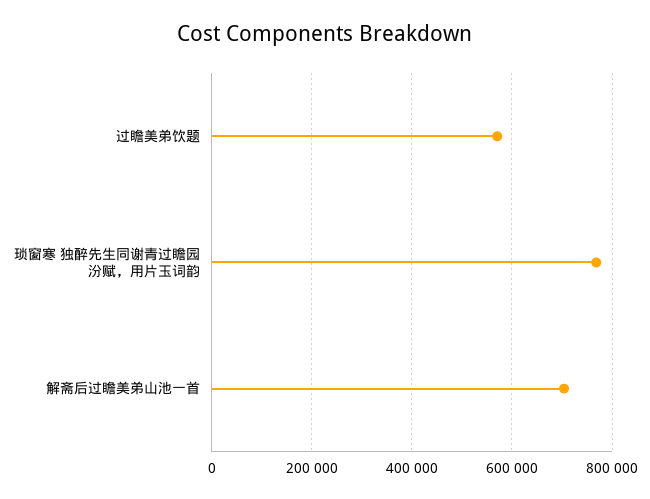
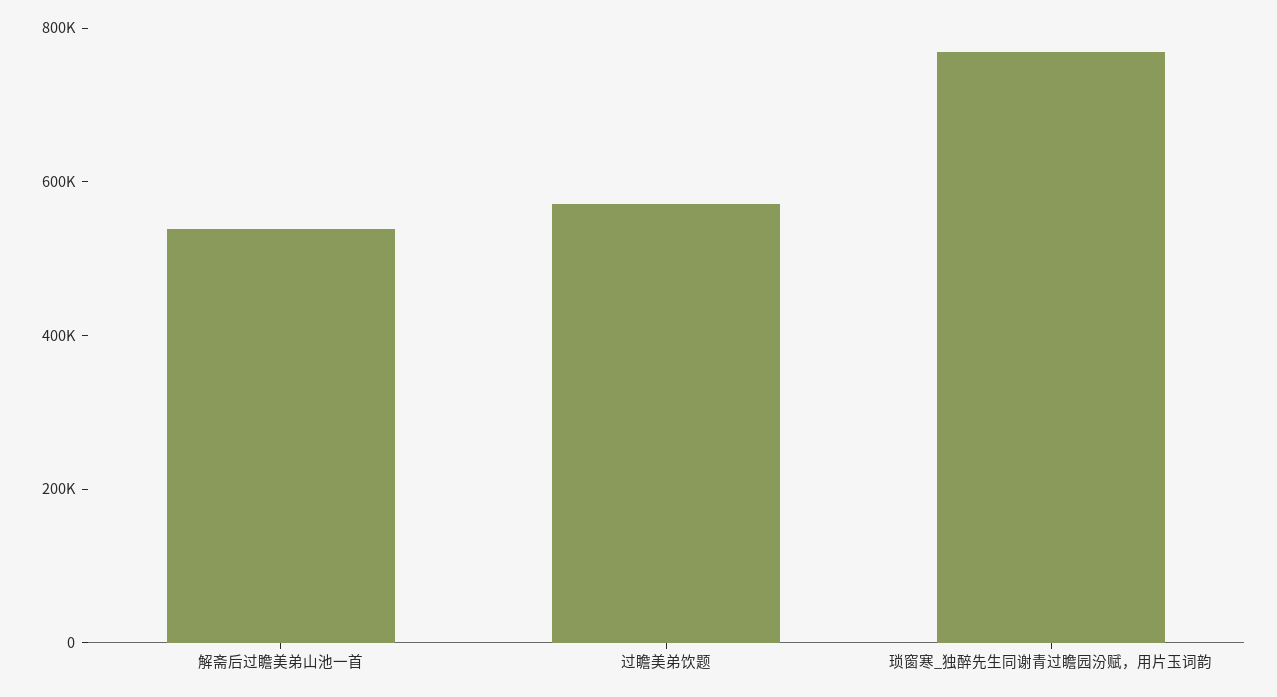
解斋后过瞻美弟山池一首: 700000 -> 550000

